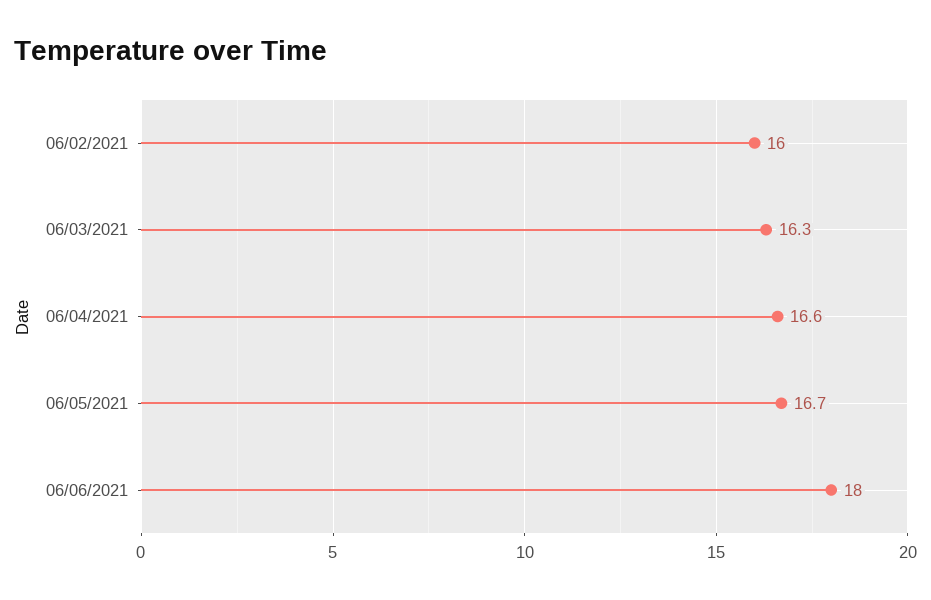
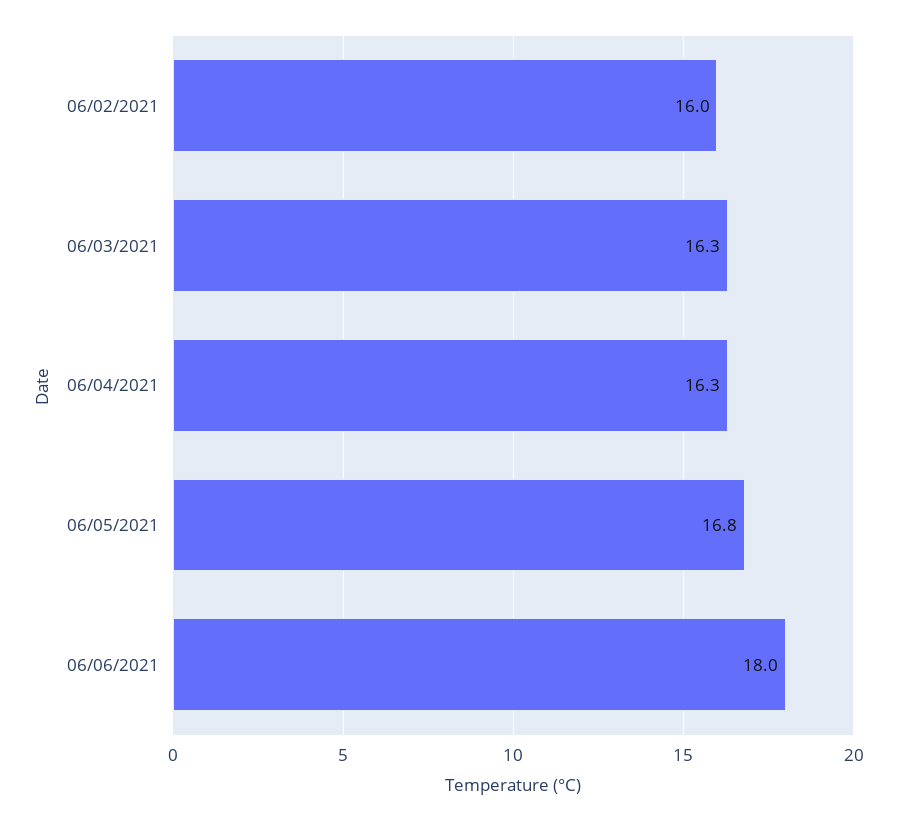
06/04/2021: 16.6 -> 16.3
06/05/2021: 16.7 -> 16.8

